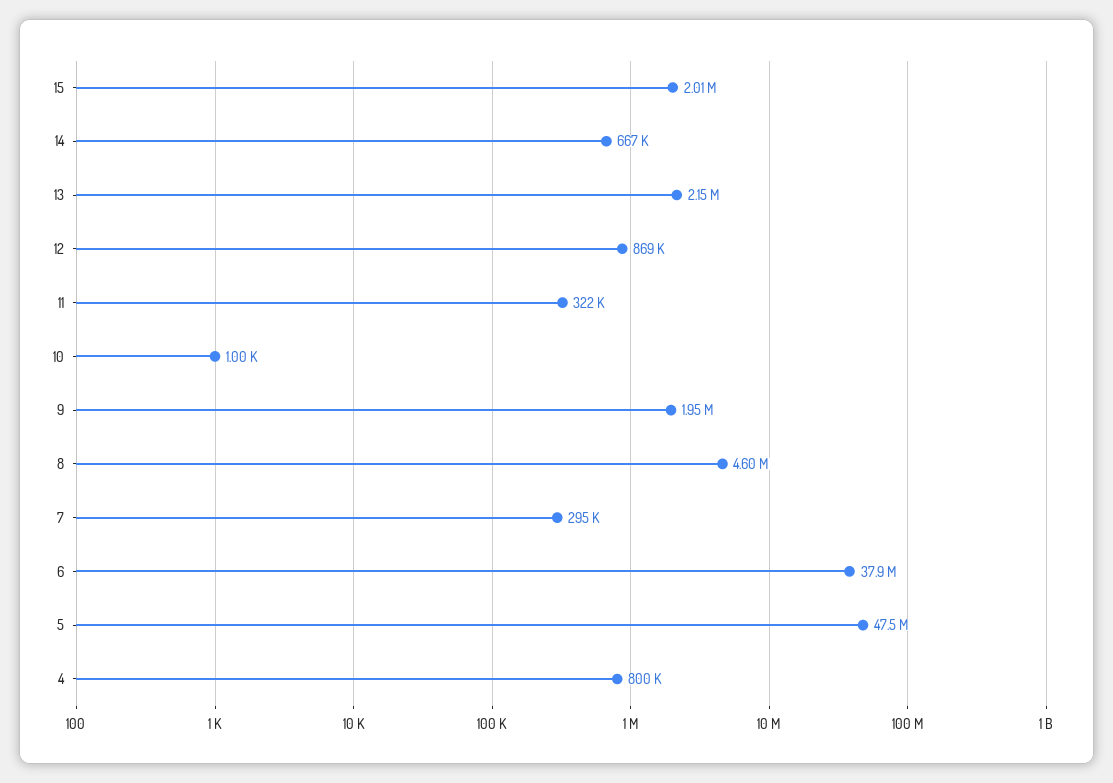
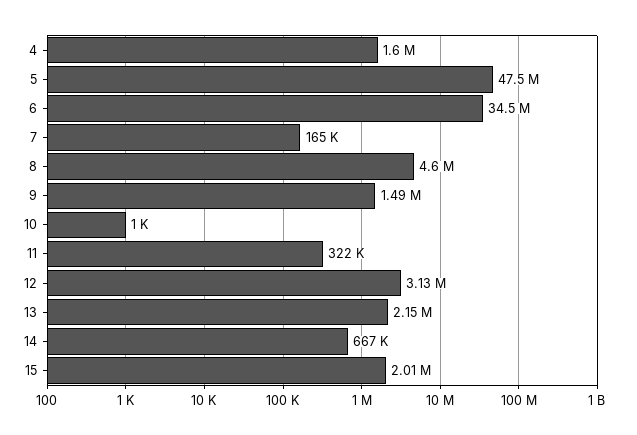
12: 869000 -> 3130000
9: 1950000 -> 1490000
7: 295000 -> 165000
6: 37900000 -> 34500000
4: 800000 -> 1600000

